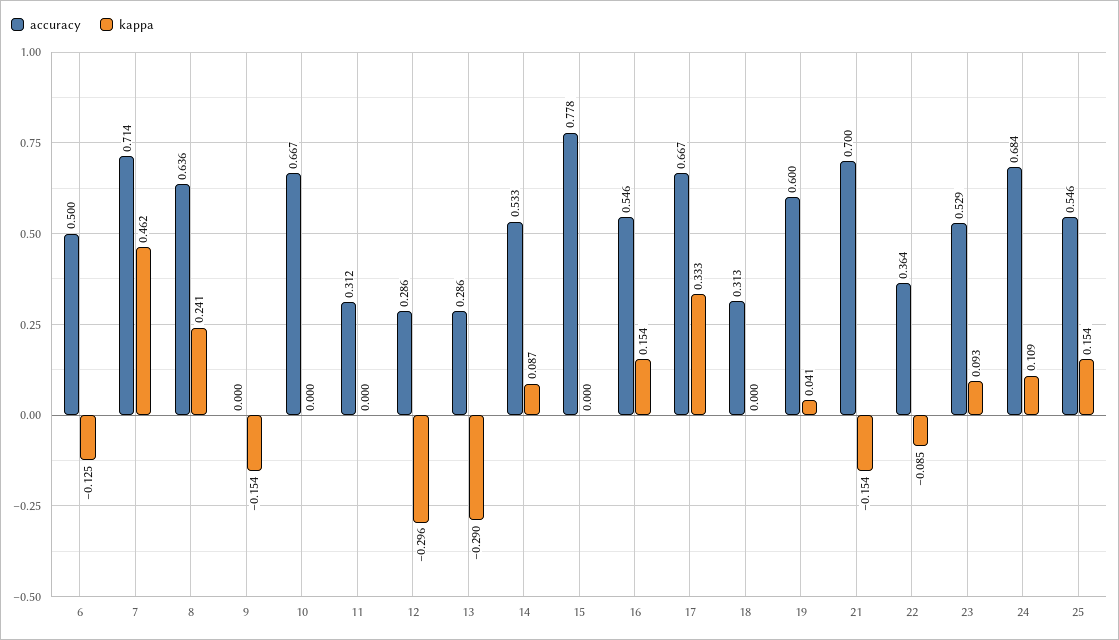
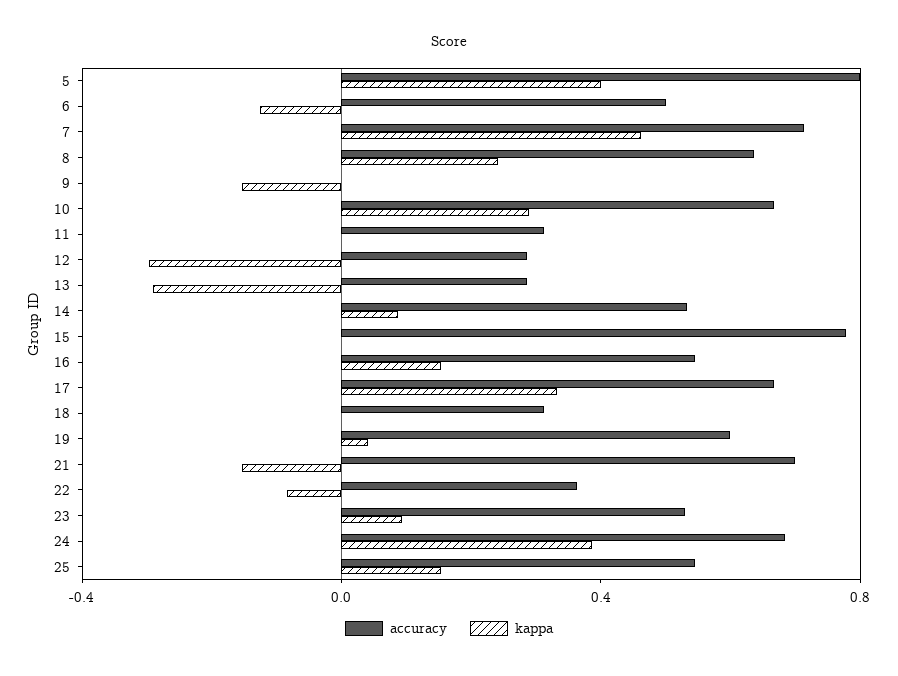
kappa, 10: 0 -> 0.3
kappa, 24: 0.109 -> 0.4
accuracy, 5: none -> 0.8
kappa, 5: none -> 0.4

